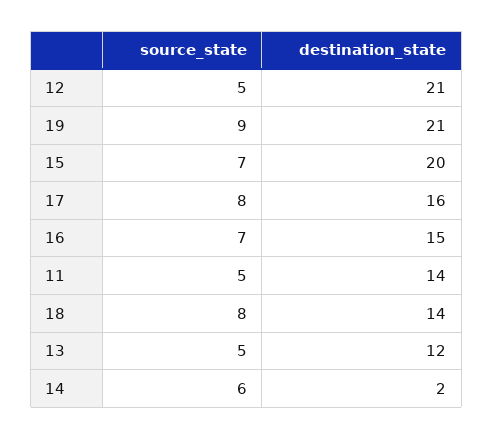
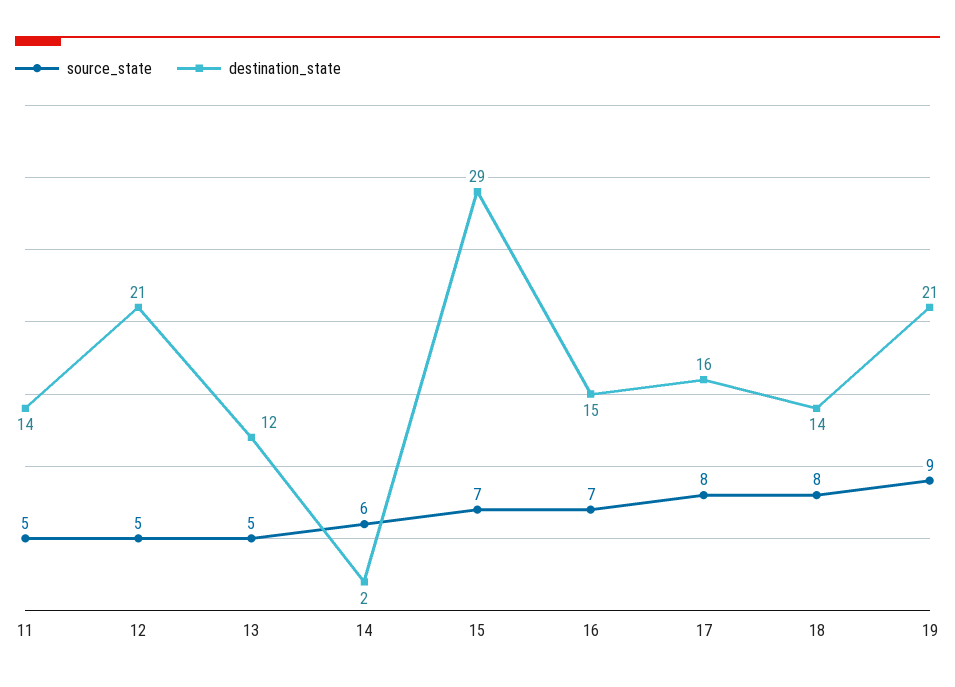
destination_state, 15: 20 -> 29

